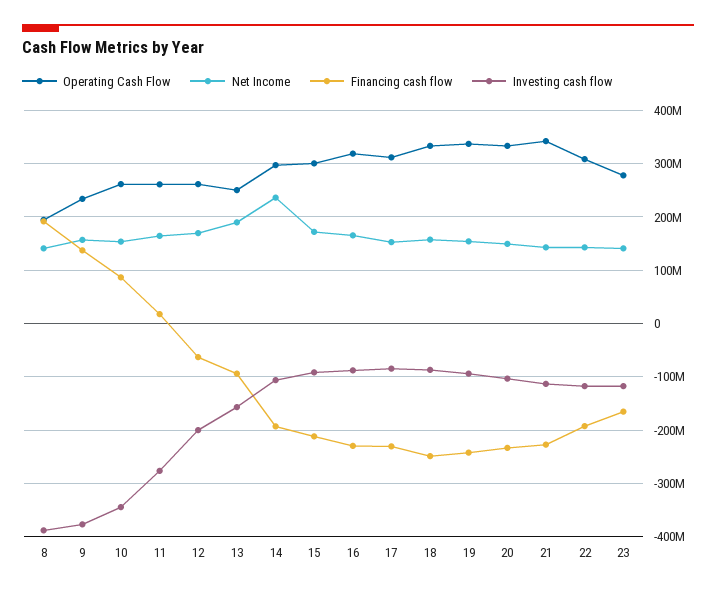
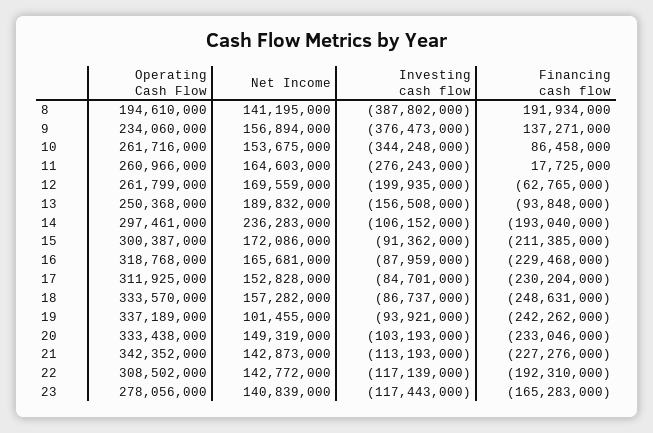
Net Income, 19: 160000000 -> 101455000

